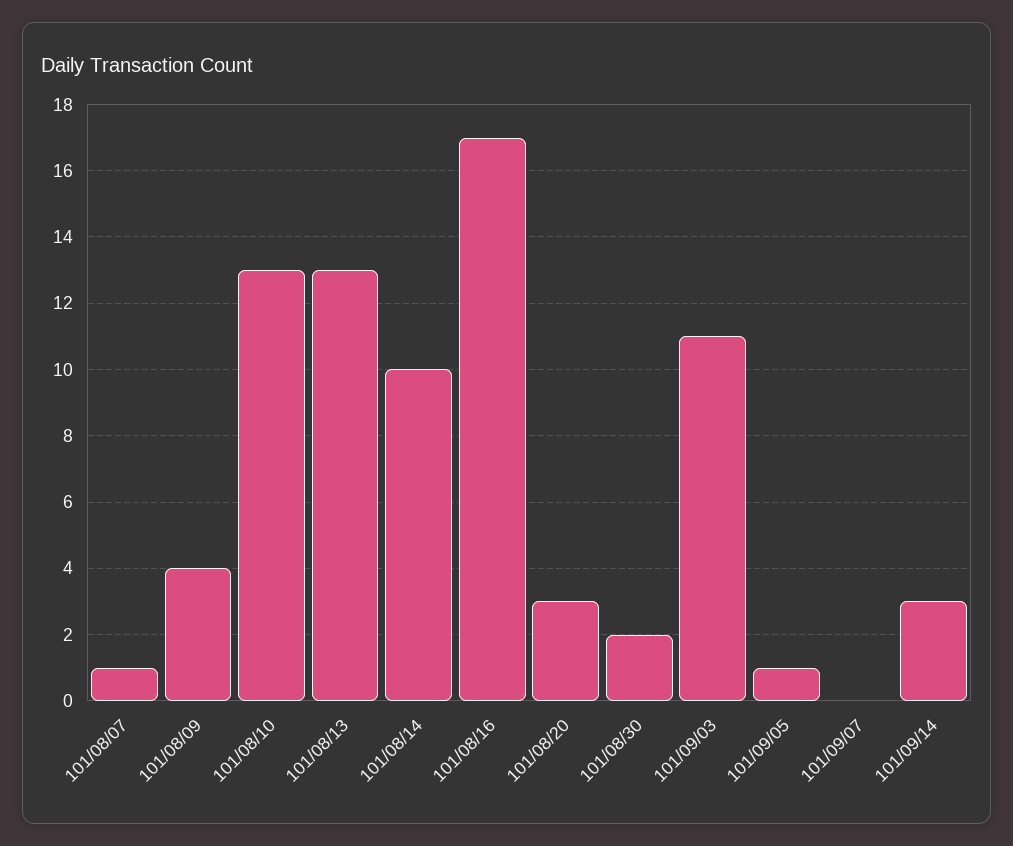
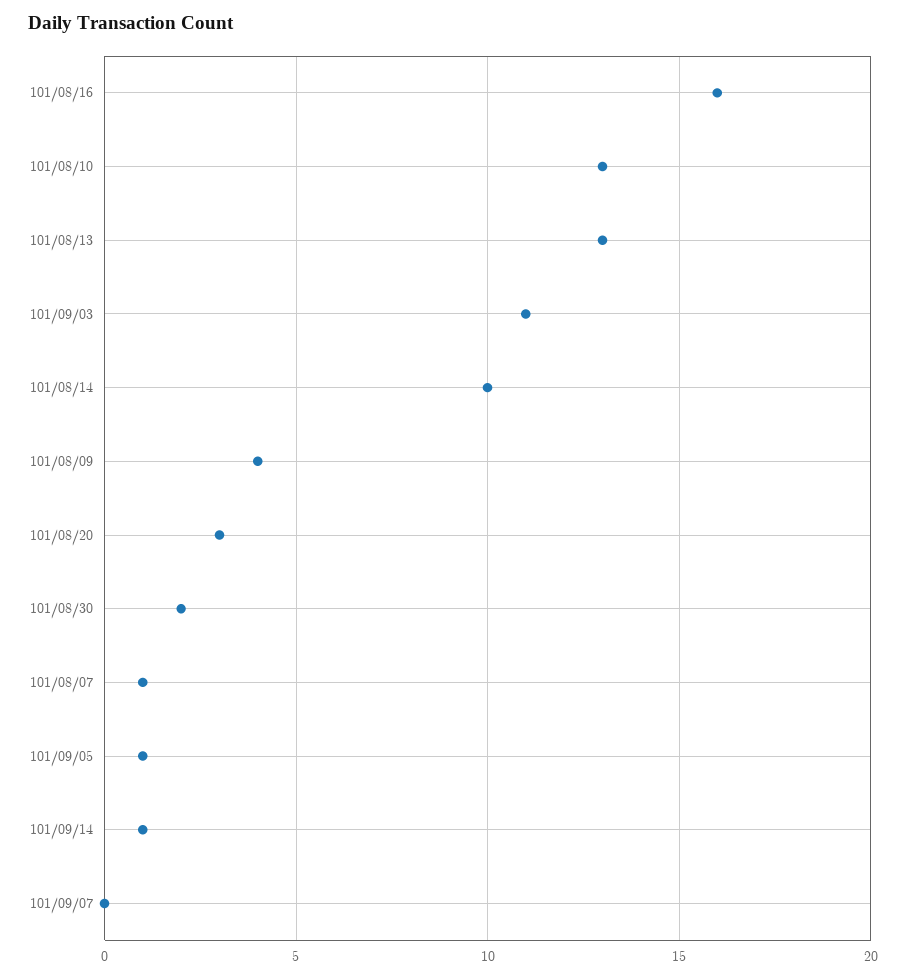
101/08/16: 17 -> 16
101/09/14: 3 -> 1

